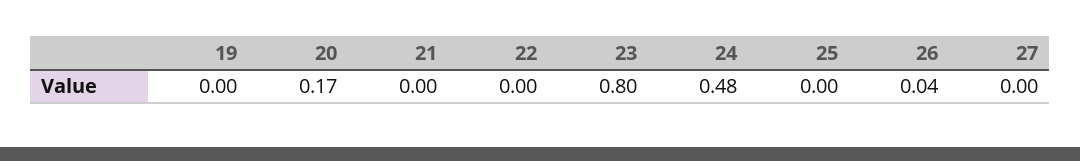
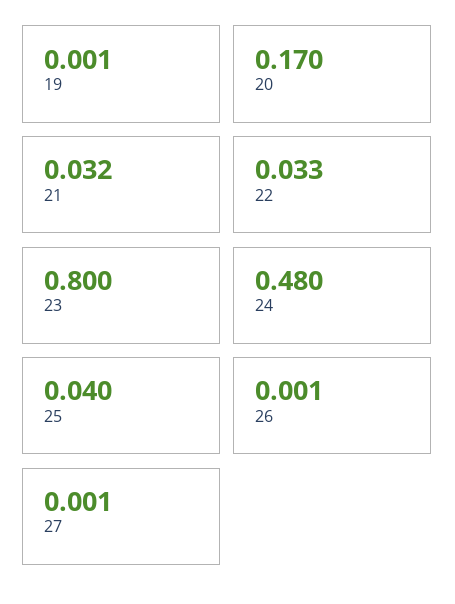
21: 0 -> 0.032
22: 0 -> 0.033
25: 0 -> 0.04
26: 0.04 -> 0.001

